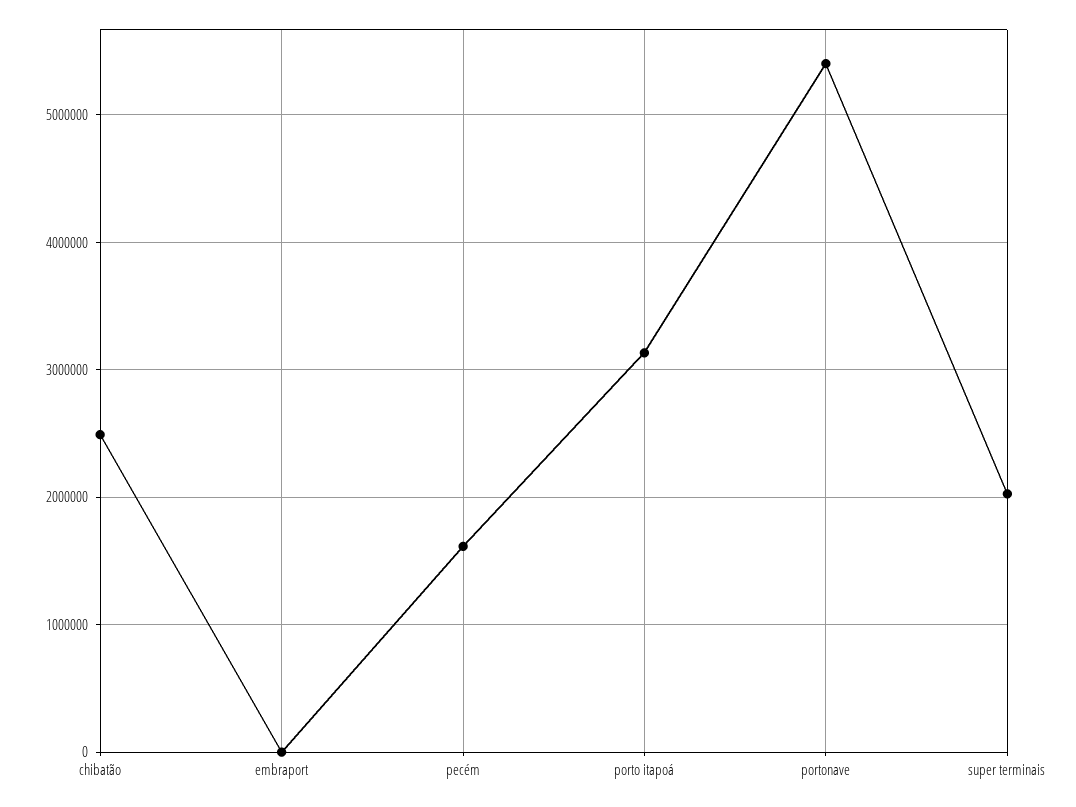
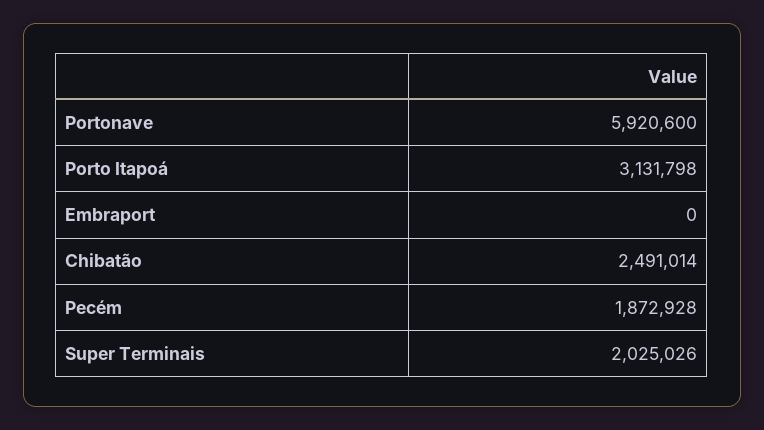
pecém: 1600000 -> 1872928
portonave: 5400000 -> 5920600

